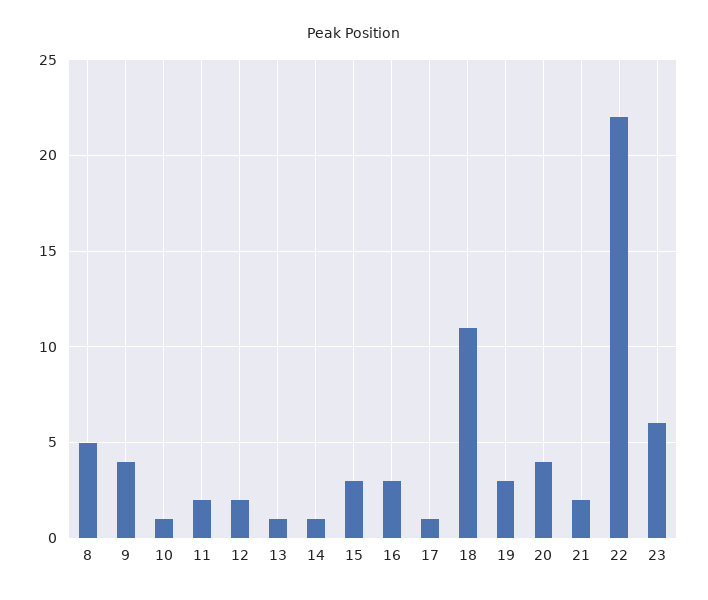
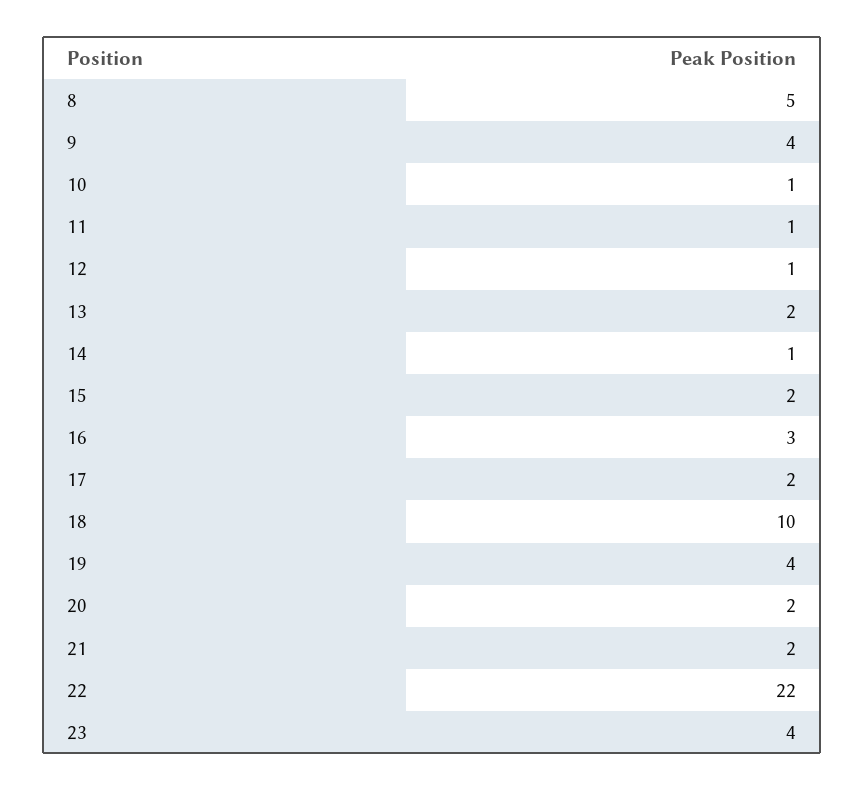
11: 2 -> 1
12: 2 -> 1
13: 1 -> 2
15: 3 -> 2
17: 1 -> 2
18: 11 -> 10
19: 3 -> 4
20: 4 -> 2
23: 6 -> 4

